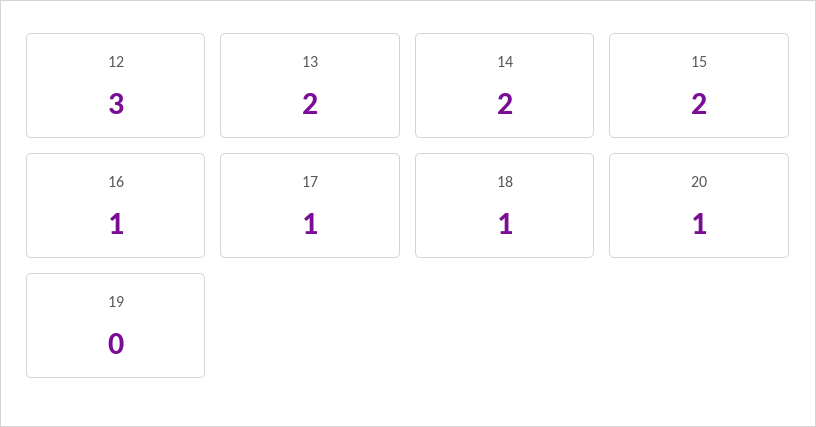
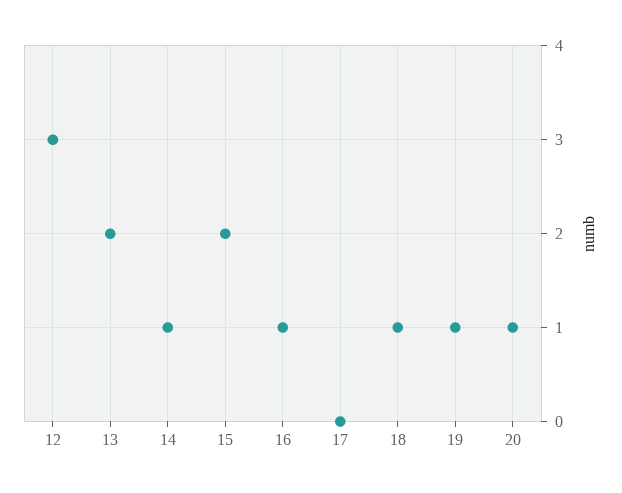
14: 2 -> 1
17: 1 -> 0
19: 0 -> 1

